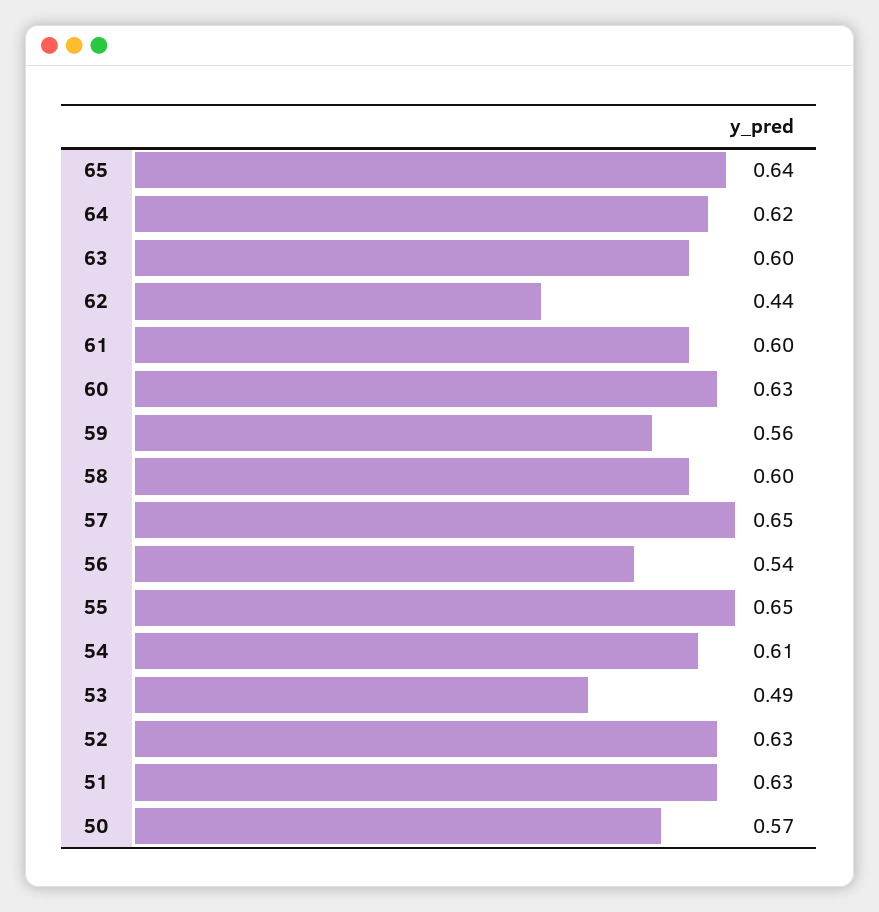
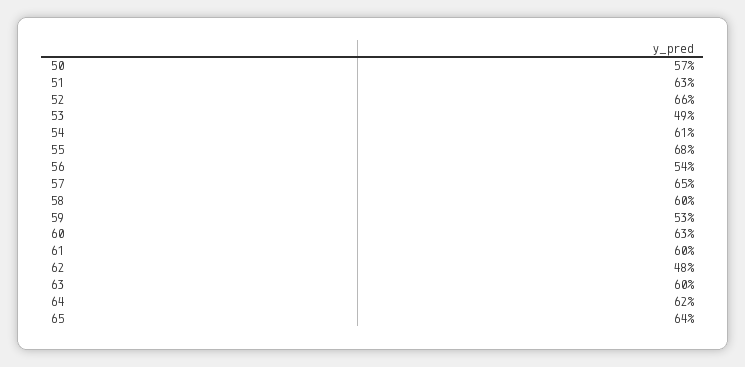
62: 0.44 -> 0.48
59: 0.56 -> 0.53
55: 0.65 -> 0.68
52: 0.63 -> 0.66

